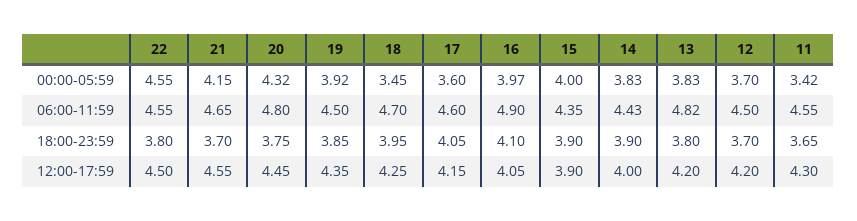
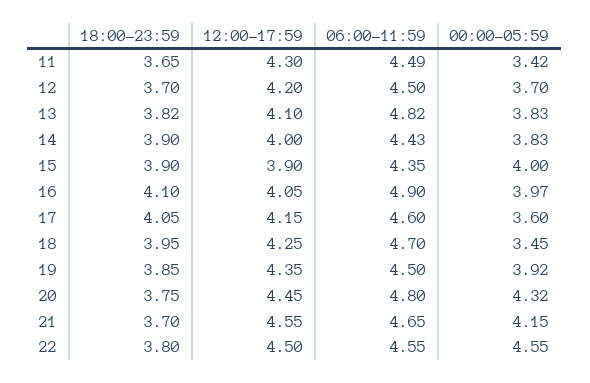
11, 06:00-11:59: 4.55 -> 4.49
13, 18:00-23:59: 3.8 -> 3.82
13, 12:00-17:59: 4.2 -> 4.1

